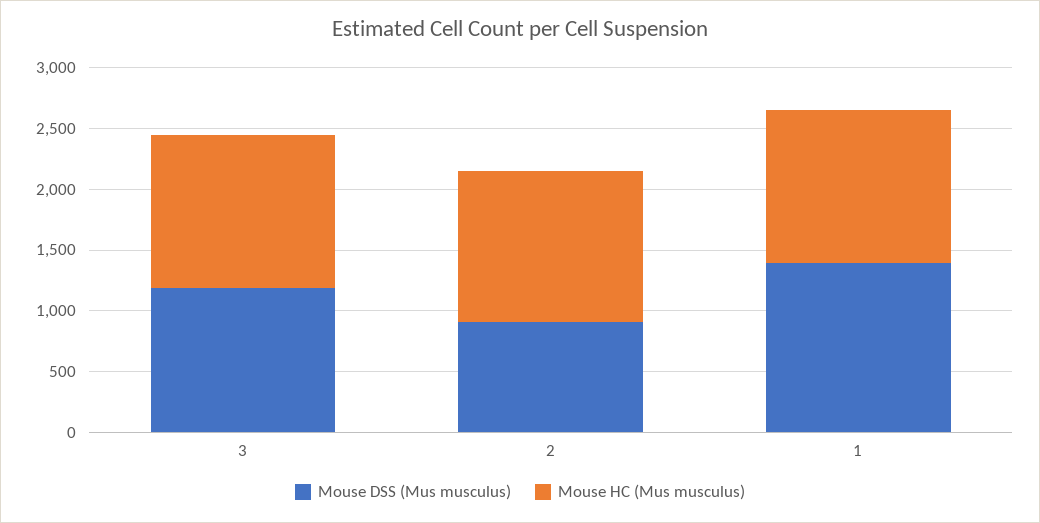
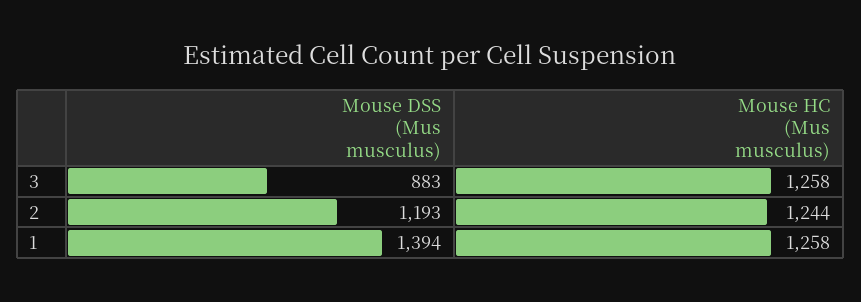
Mouse DSS (Mus musculus), 3: 1200 -> 883
Mouse DSS (Mus musculus), 2: 900 -> 1193

